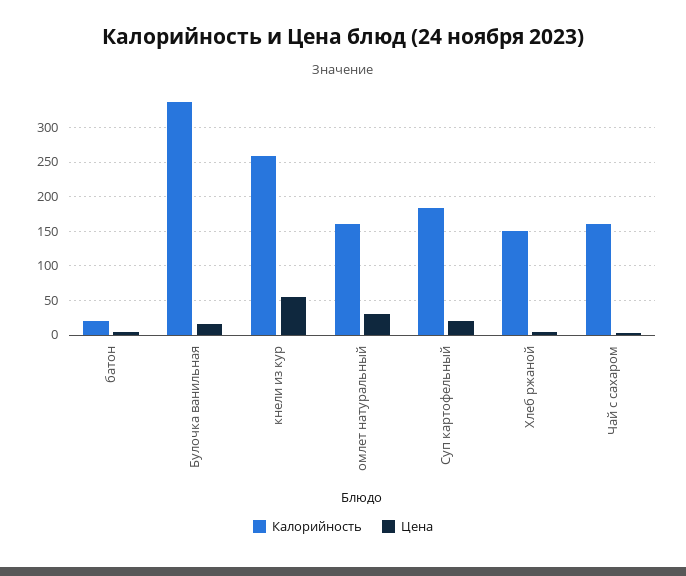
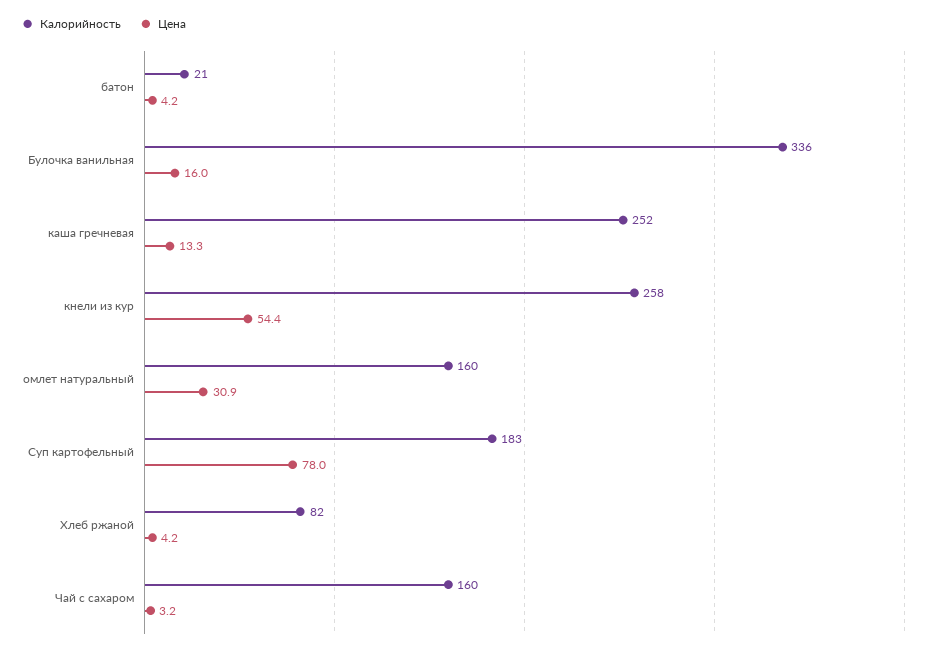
Цена, Суп картофельный: 20 -> 78
Калорийность, Хлеб ржаной: 150 -> 82
Калорийность, каша гречневая: none -> 252
Цена, каша гречневая: none -> 13.3

